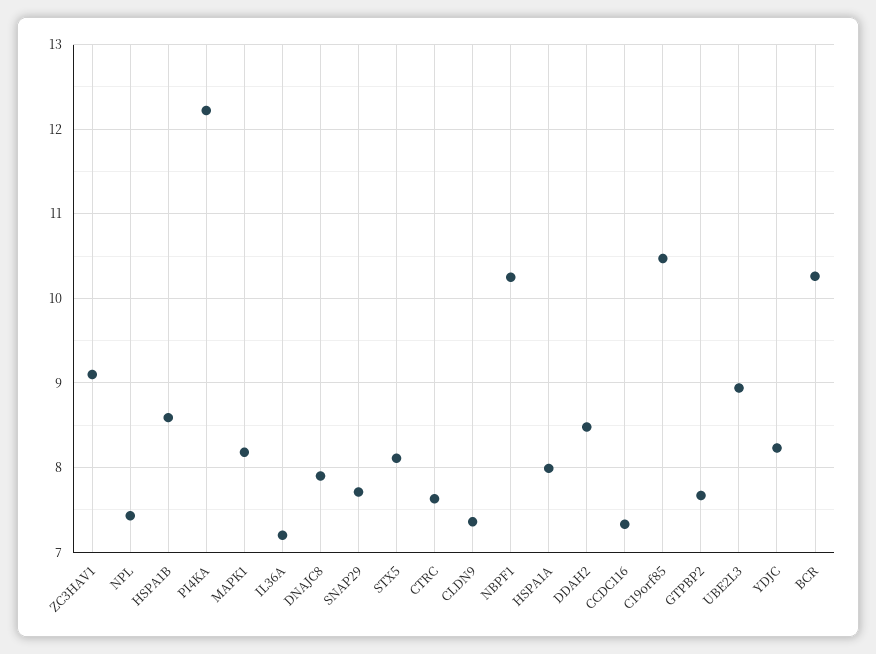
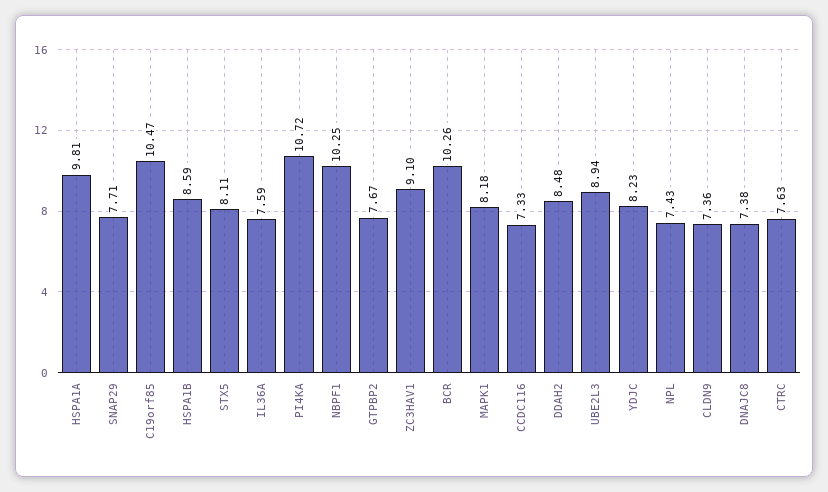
PI4KA: 12.2 -> 10.72
IL36A: 7.2 -> 7.59
DNAJC8: 7.9 -> 7.38
HSPA1A: 8 -> 9.81

